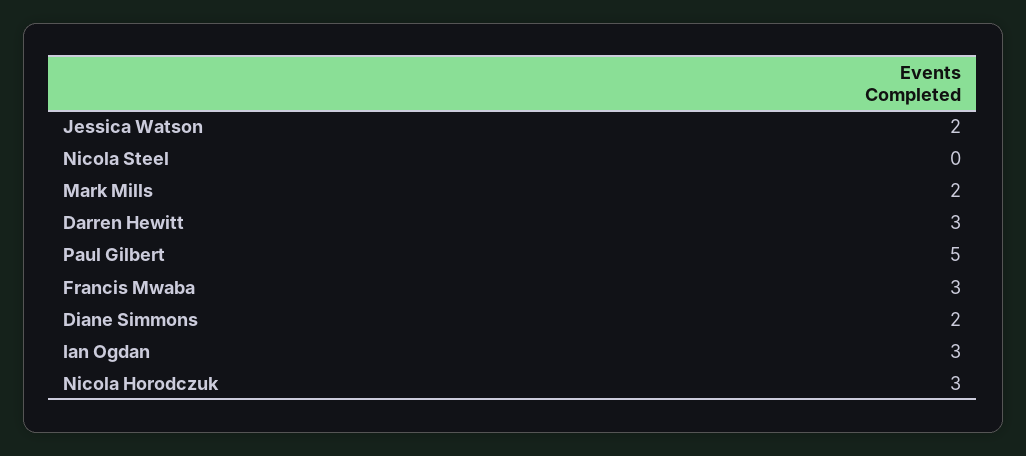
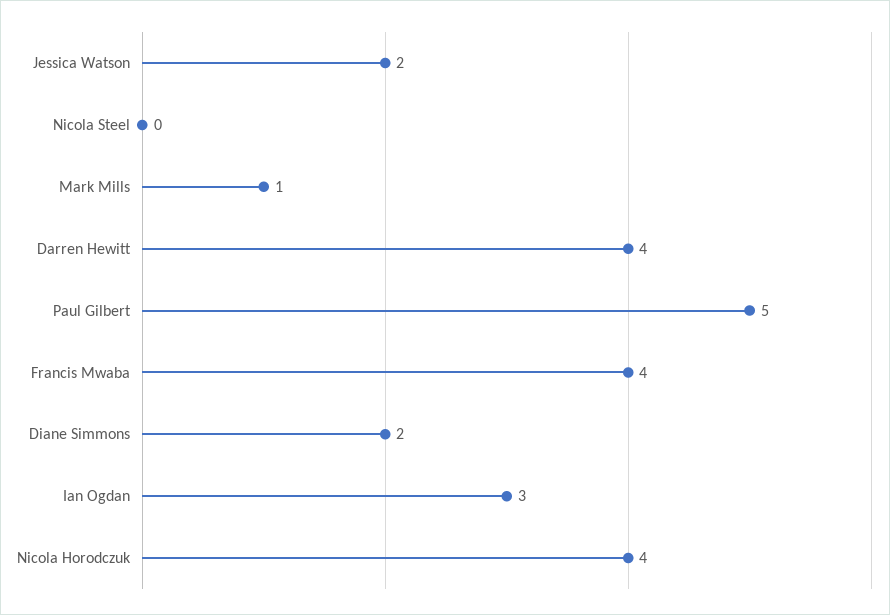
Mark Mills: 2 -> 1
Darren Hewitt: 3 -> 4
Francis Mwaba: 3 -> 4
Nicola Horodczuk: 3 -> 4

